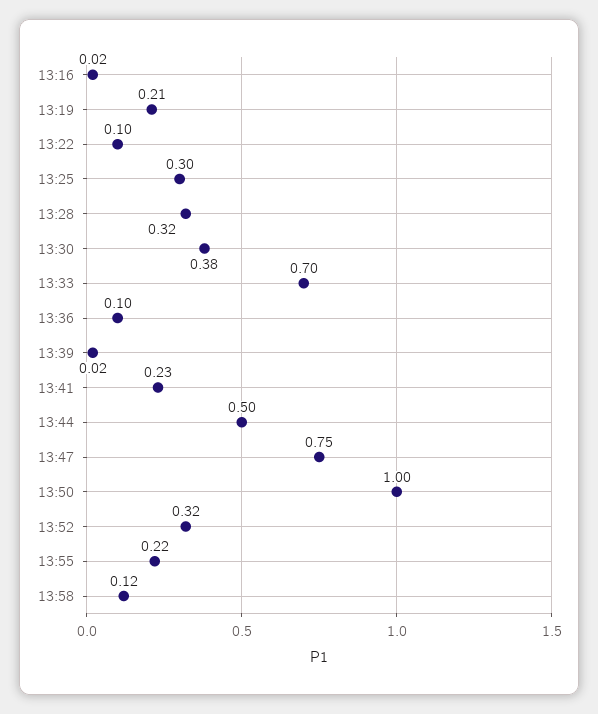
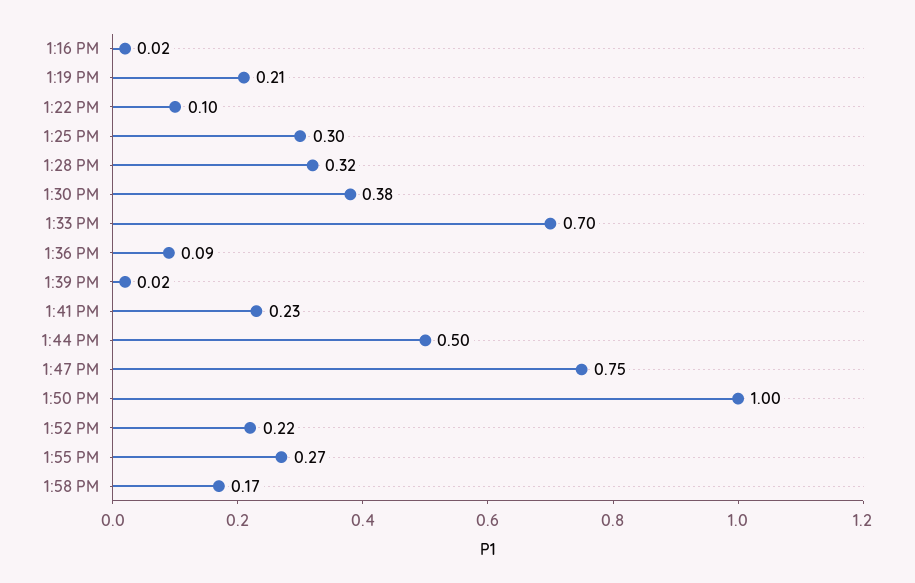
13:36: 0.1 -> 0.09
13:52: 0.32 -> 0.22
13:55: 0.22 -> 0.27
13:58: 0.12 -> 0.17

